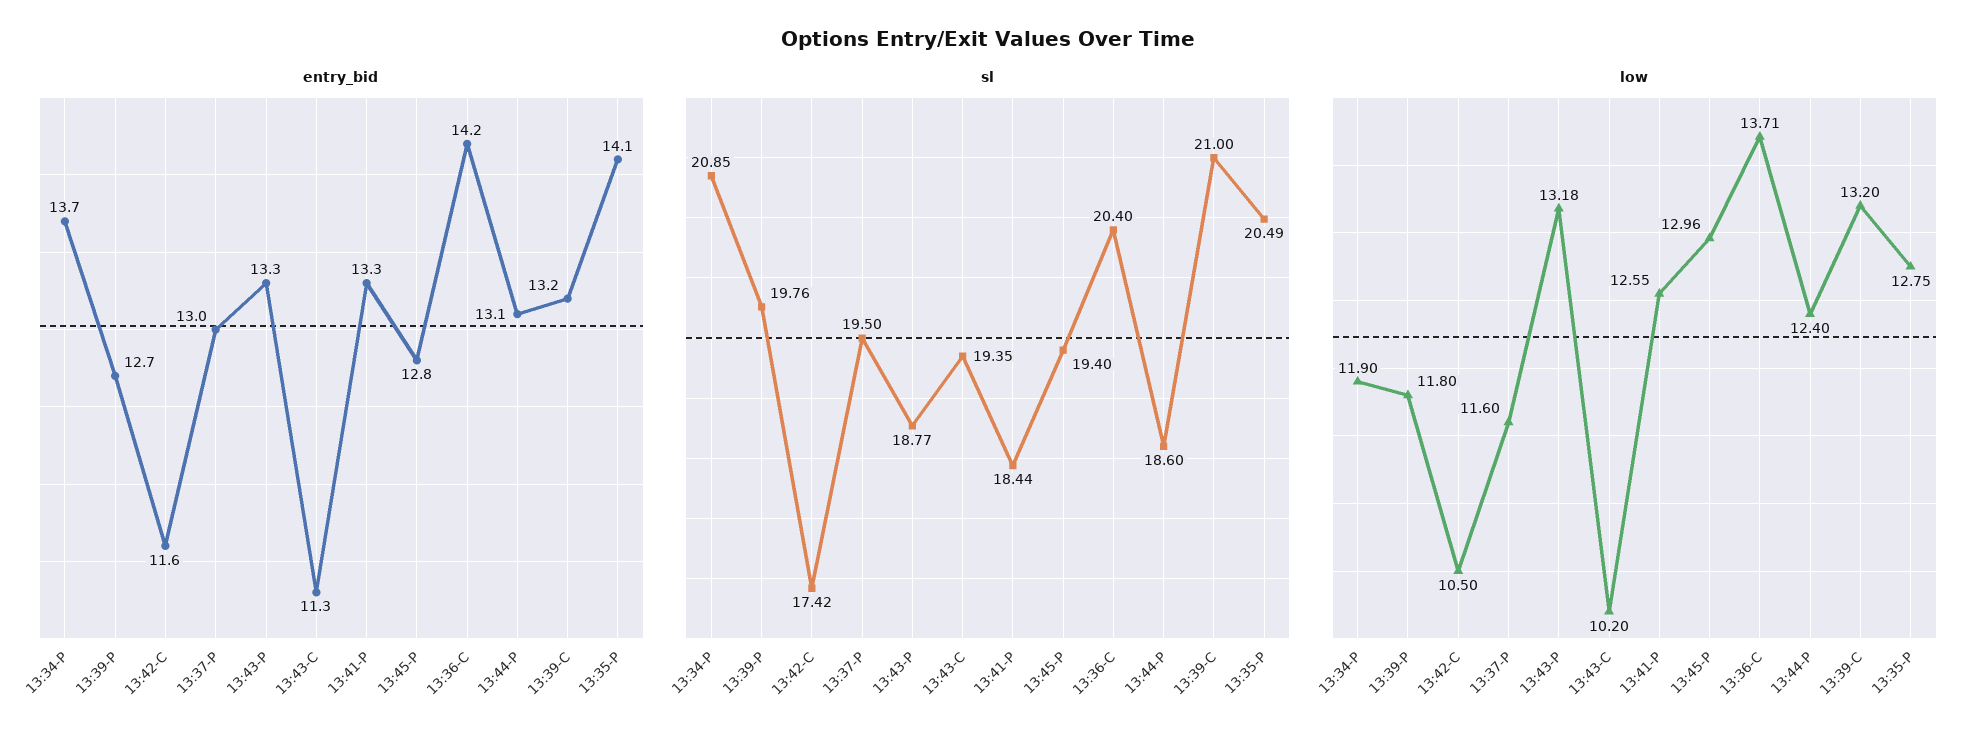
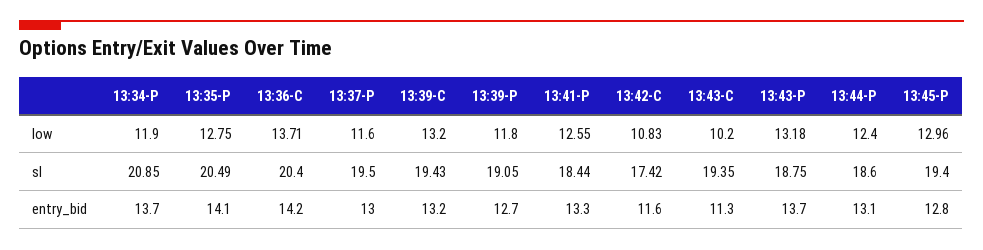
entry_bid, 13:43-P: 13.3 -> 13.7
sl, 13:39-P: 19.76 -> 19.05
sl, 13:43-P: 18.77 -> 18.75
sl, 13:39-C: 21 -> 19.43
low, 13:42-C: 10.5 -> 10.83

